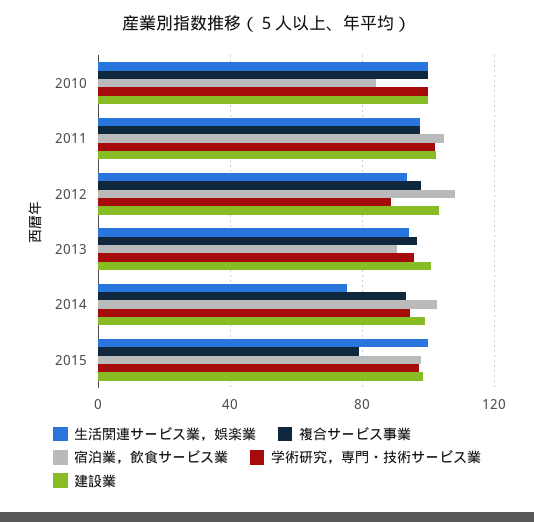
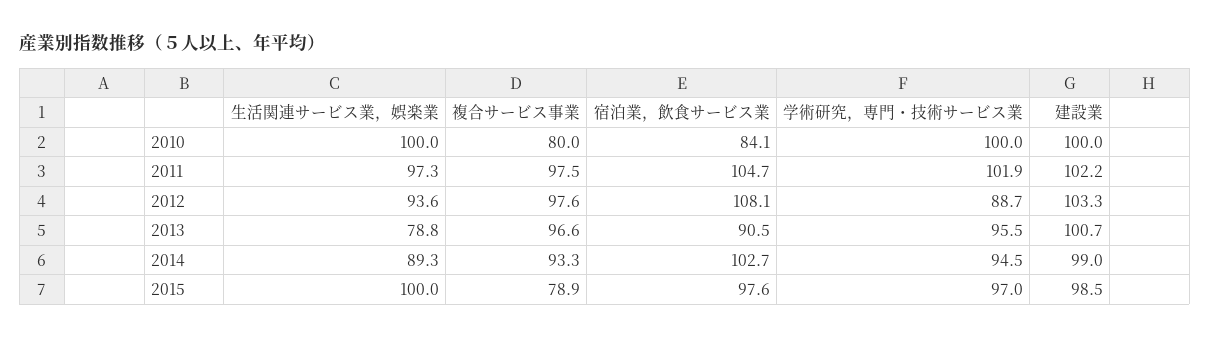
複合サービス事業, 2010: 100 -> 80
生活関連サービス業，娯楽業, 2013: 95 -> 78.8
生活関連サービス業，娯楽業, 2014: 75 -> 89.3

